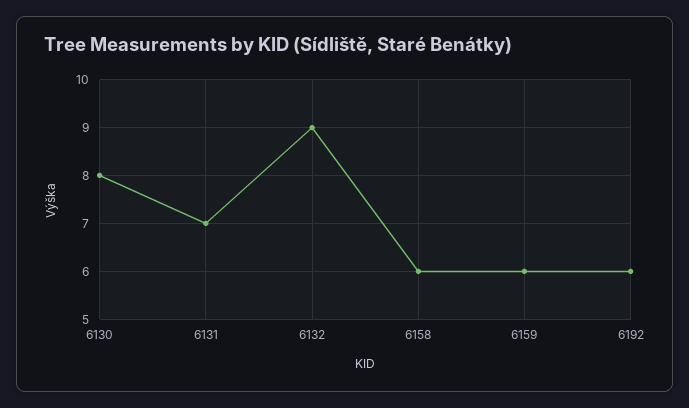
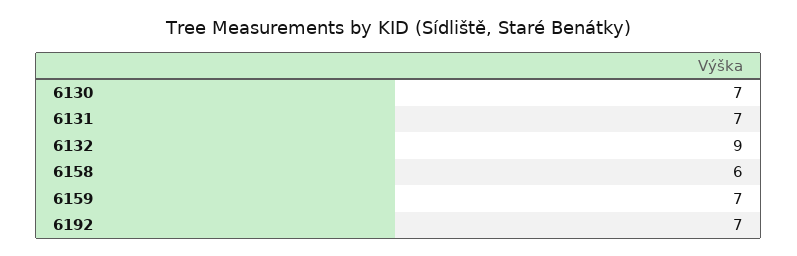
6130: 8 -> 7
6159: 6 -> 7
6192: 6 -> 7

